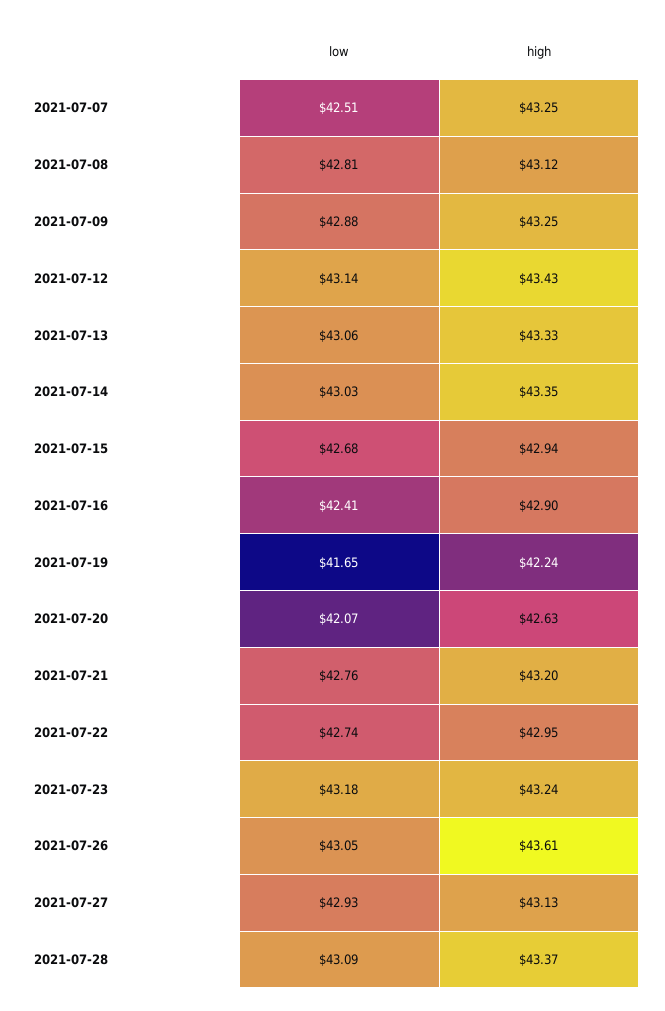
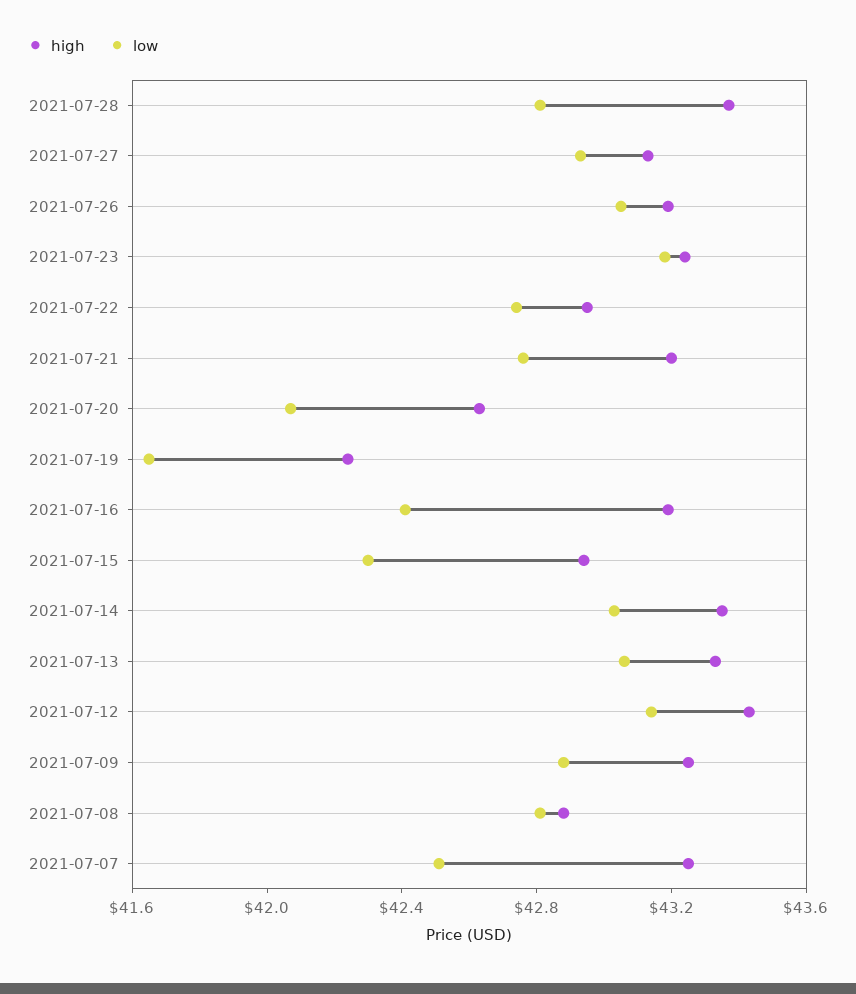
high, 2021-07-08: 43.12 -> 42.9
low, 2021-07-15: 42.68 -> 42.3
high, 2021-07-16: 42.9 -> 43.2
high, 2021-07-26: 43.61 -> 43.2
low, 2021-07-28: 43.09 -> 42.8

